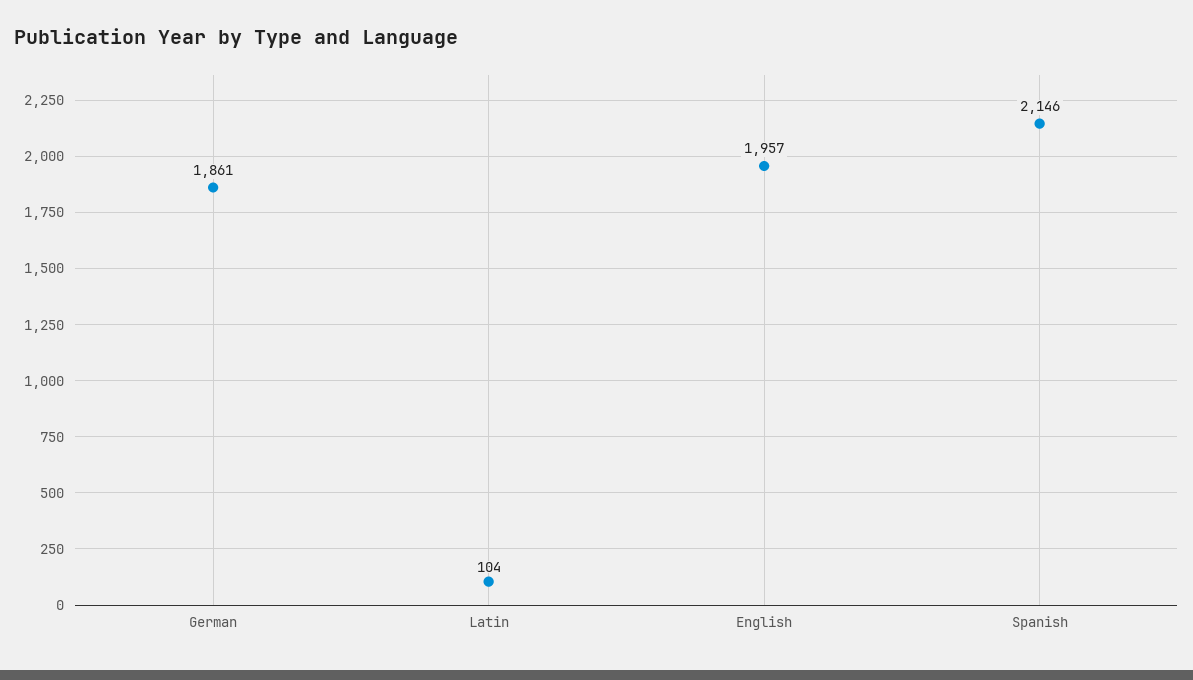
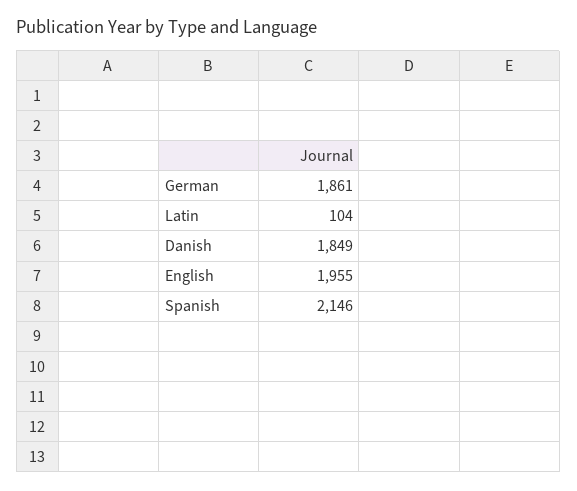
English: 1957 -> 1955
Danish: none -> 1849

